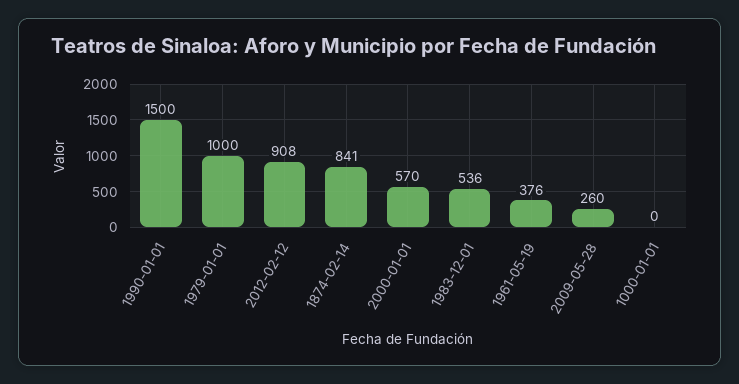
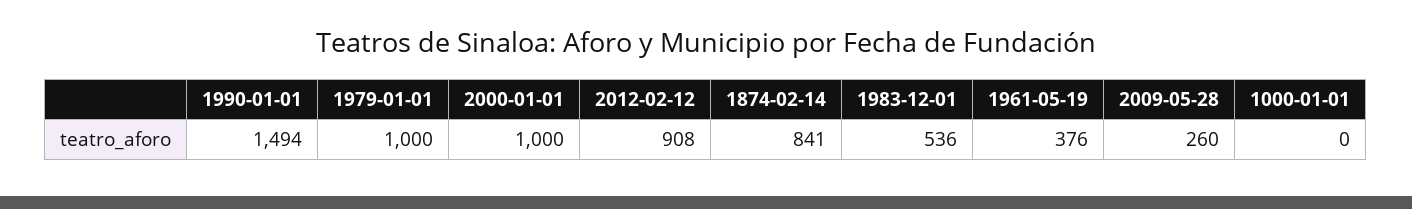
1990-01-01: 1500 -> 1494
2000-01-01: 570 -> 1000

